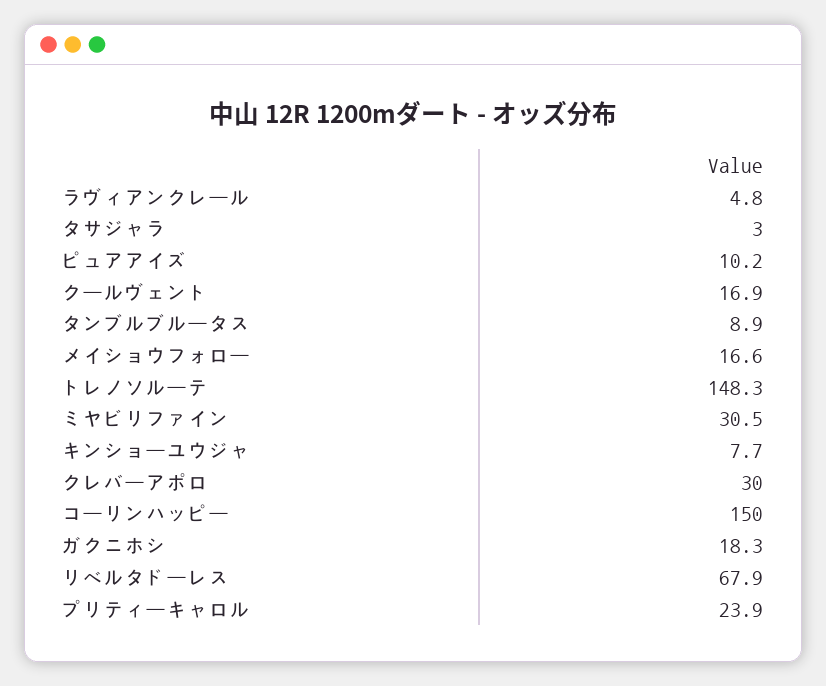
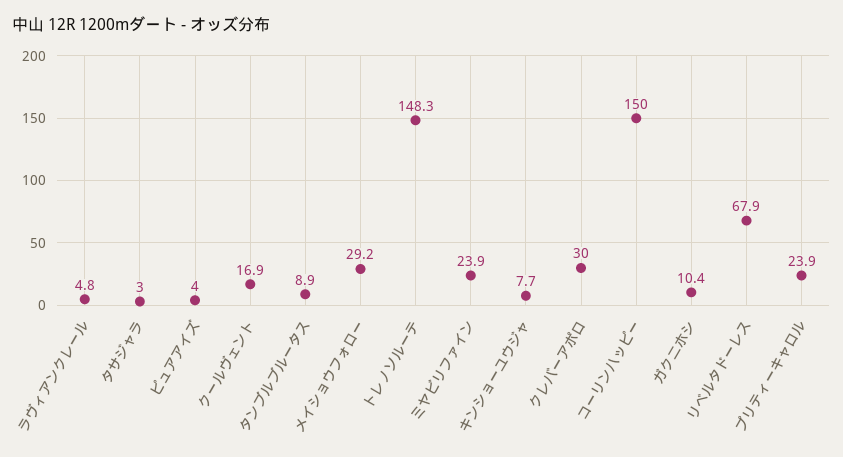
ピュアアイズ: 10.2 -> 4
メイショウフォロー: 16.6 -> 29.2
ミヤビリファイン: 30.5 -> 23.9
ガクニホシ: 18.3 -> 10.4

